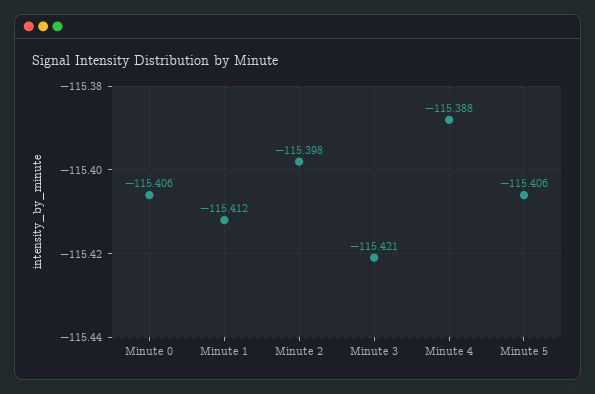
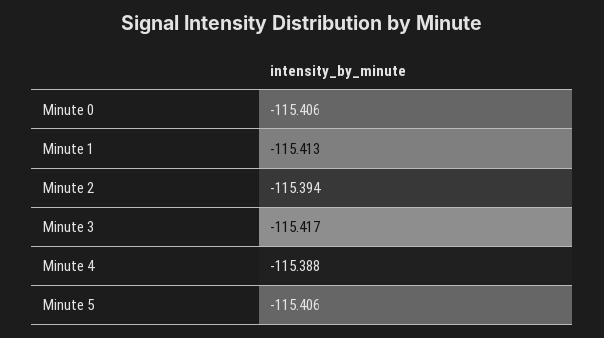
Minute 1: -115.412 -> -115.413
Minute 2: -115.398 -> -115.394
Minute 3: -115.421 -> -115.417

